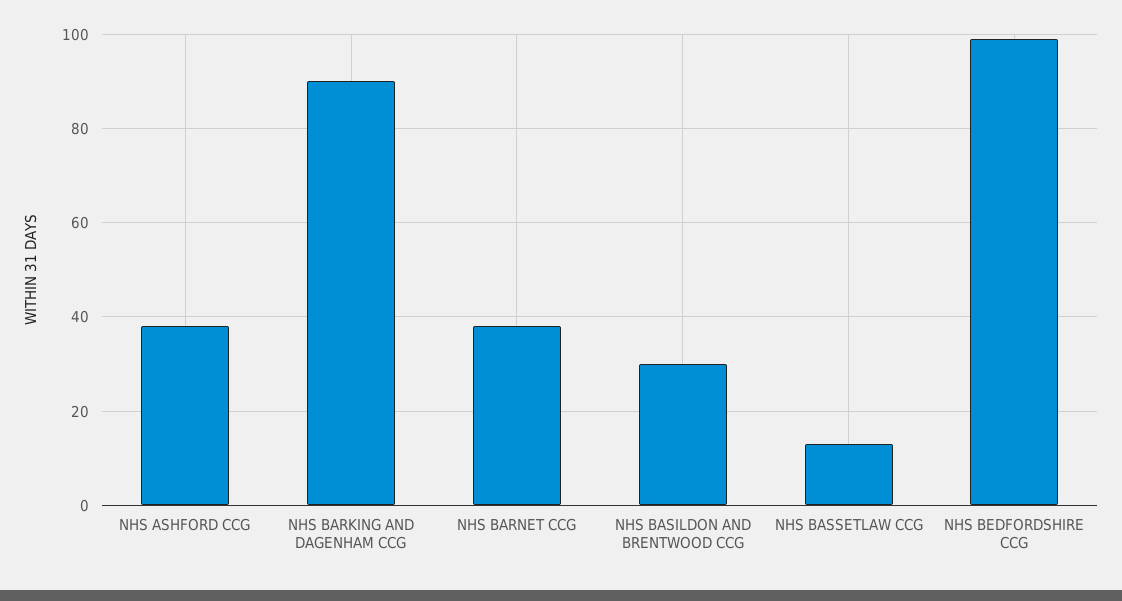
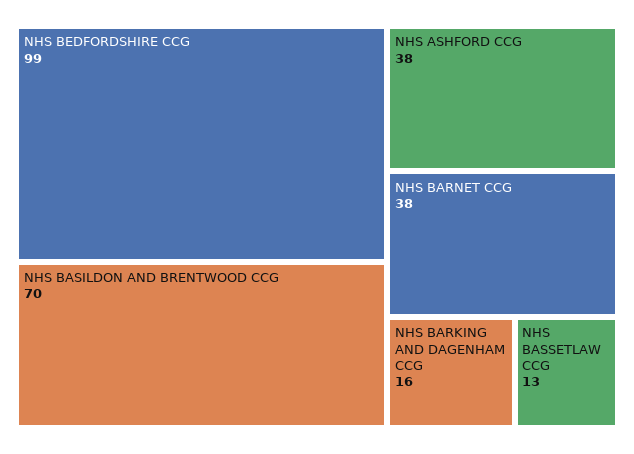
NHS BARKING AND DAGENHAM CCG: 90 -> 16
NHS BASILDON AND BRENTWOOD CCG: 30 -> 70

